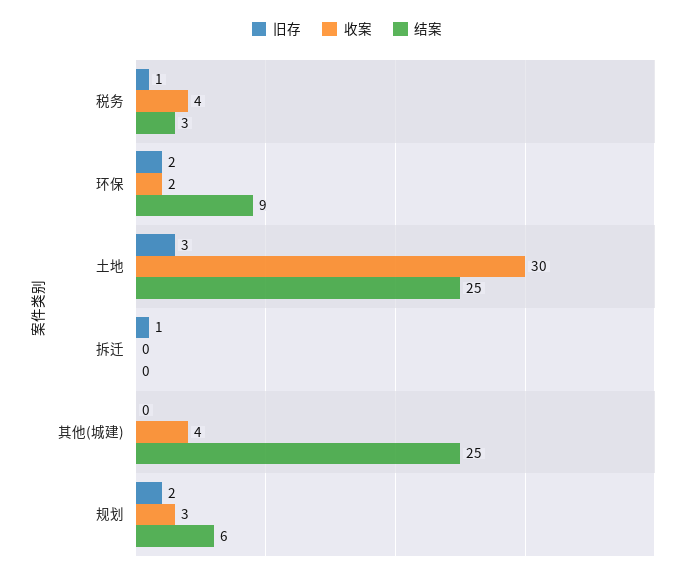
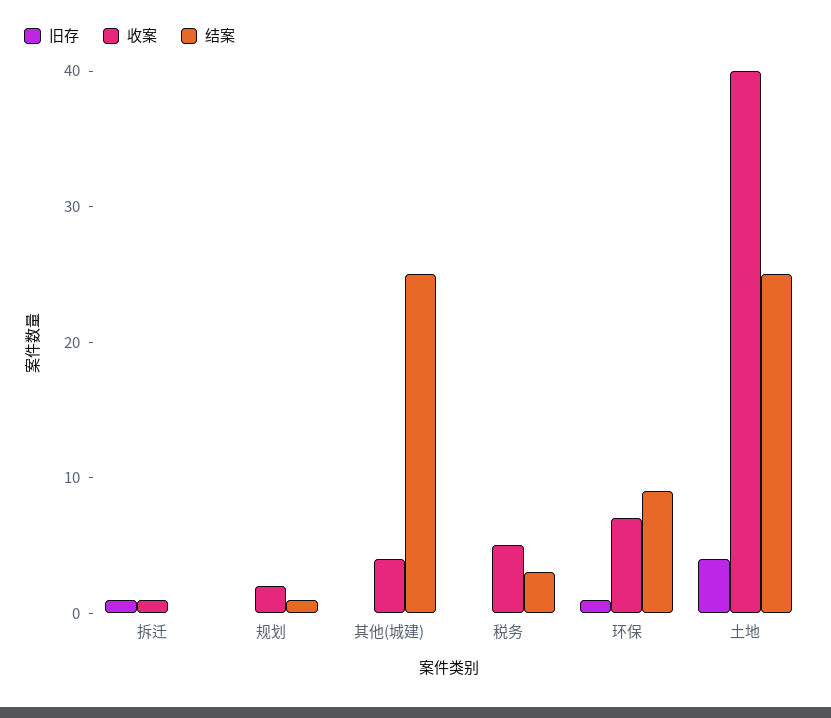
旧存, 税务: 1 -> 0
收案, 税务: 4 -> 5
旧存, 环保: 2 -> 1
收案, 环保: 2 -> 7
旧存, 土地: 3 -> 4
收案, 土地: 30 -> 40
收案, 拆迁: 0 -> 1
旧存, 规划: 2 -> 0
收案, 规划: 3 -> 2
结案, 规划: 6 -> 1

